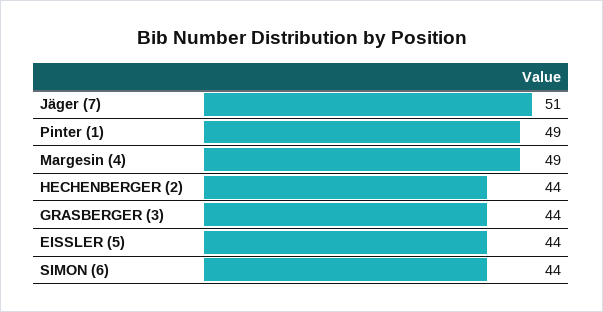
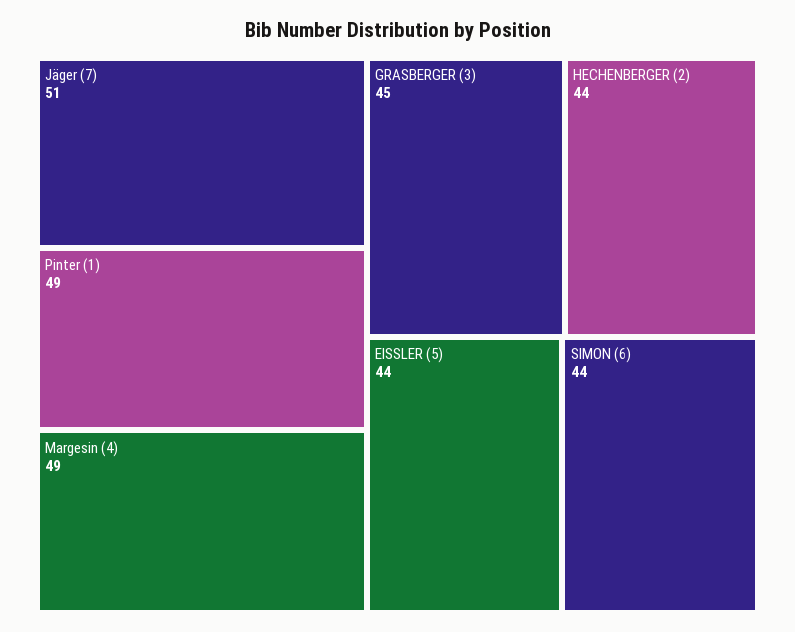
GRASBERGER (3): 44 -> 45

